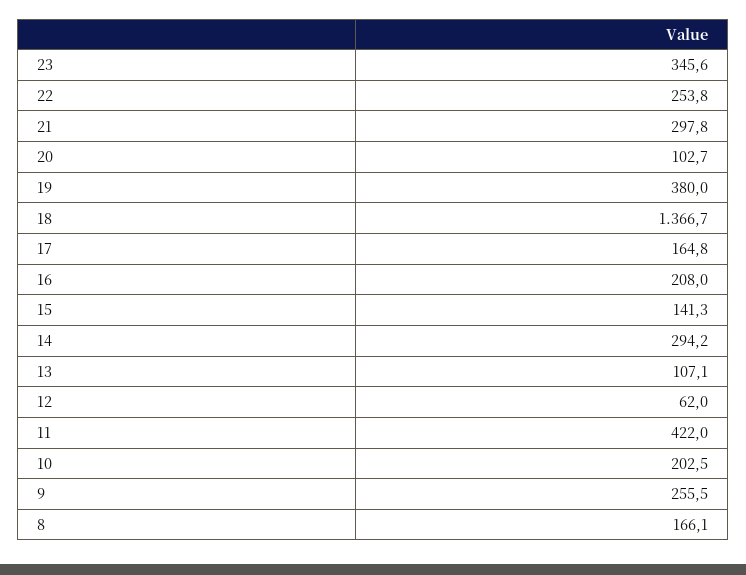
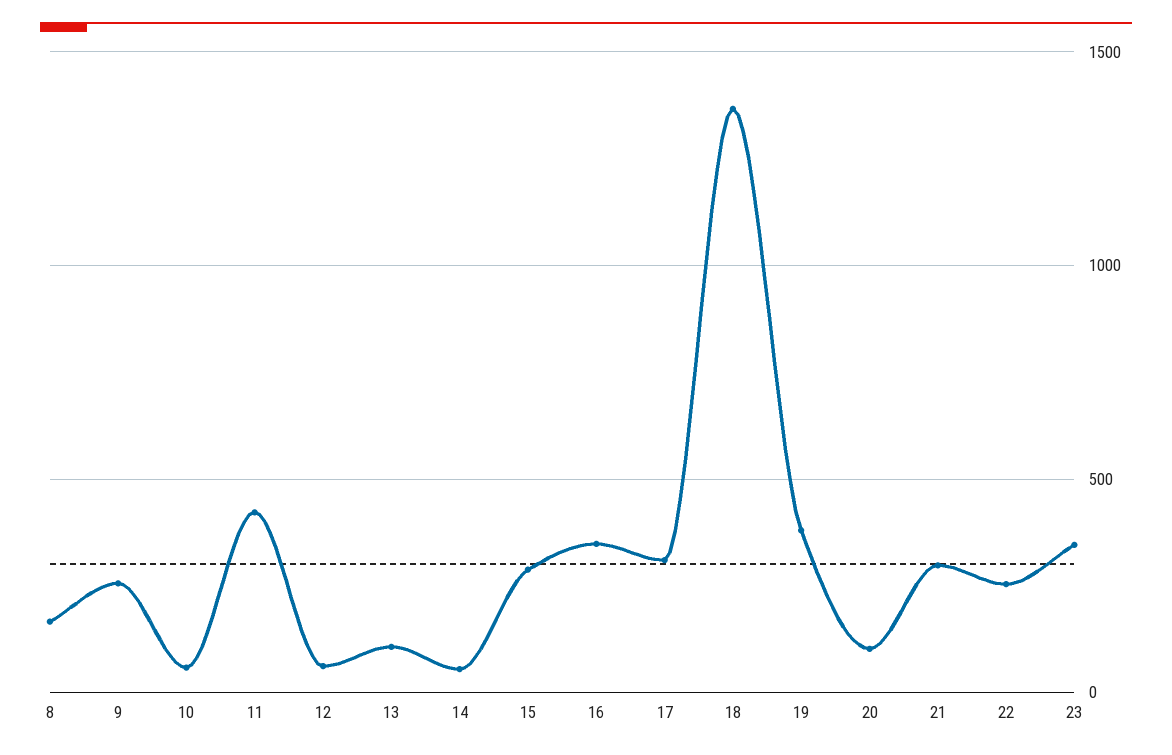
17: 164.8 -> 300
16: 208 -> 350
15: 141.3 -> 300
14: 294.2 -> 50
10: 202.5 -> 50

